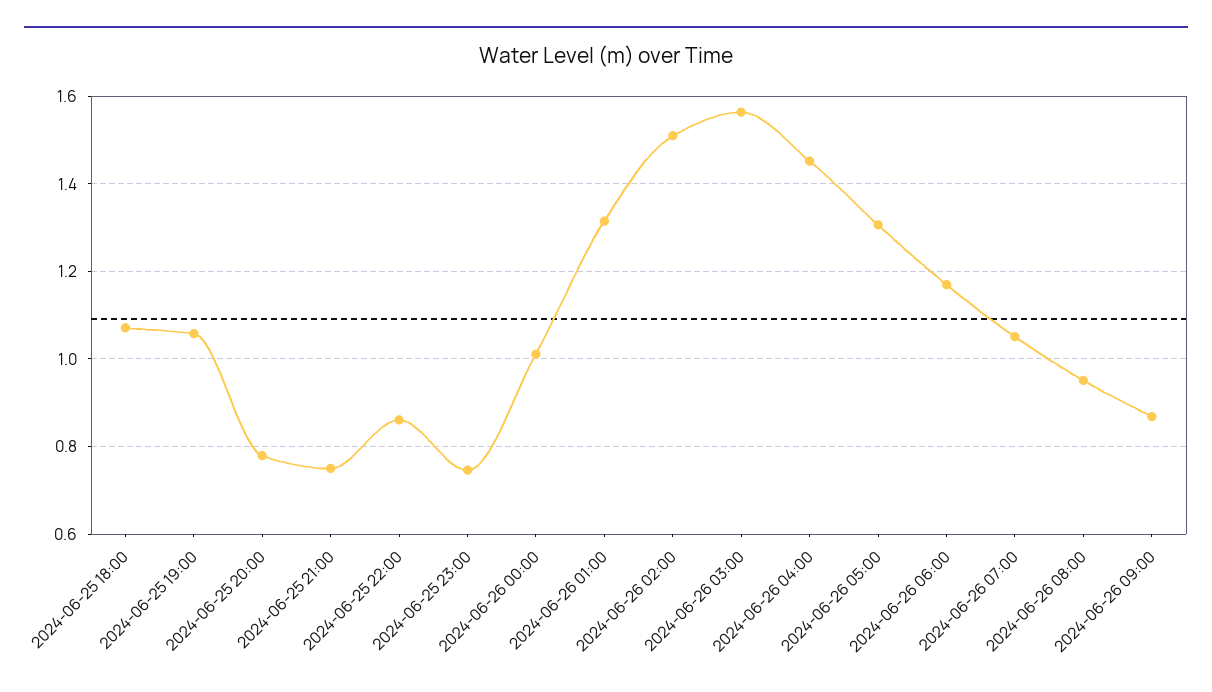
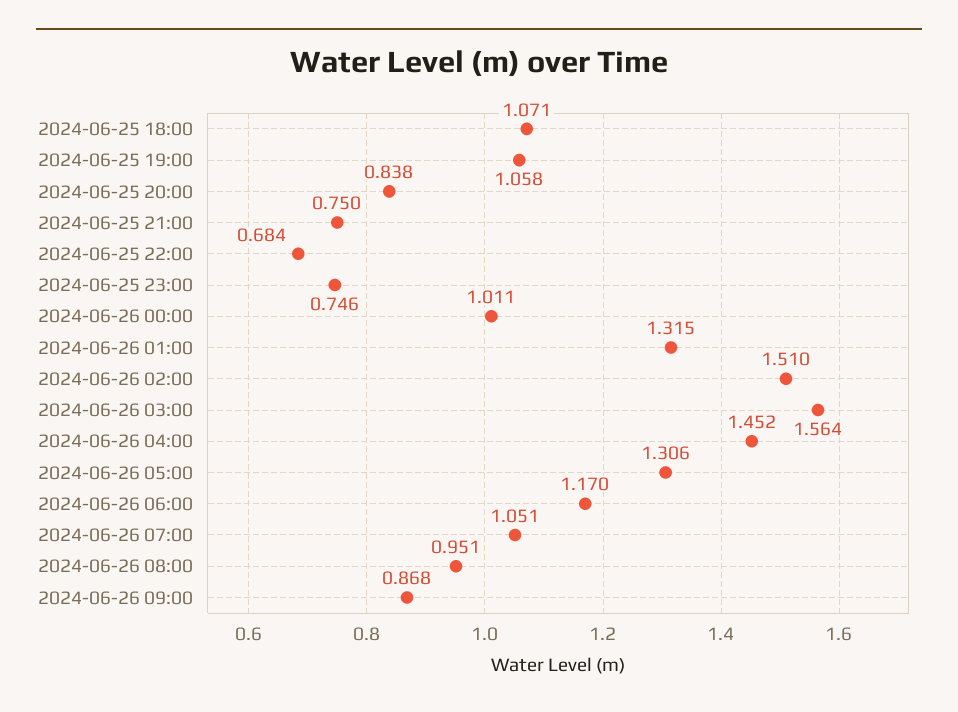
2024-06-25 20:00: 0.78 -> 0.838
2024-06-25 22:00: 0.86 -> 0.684

